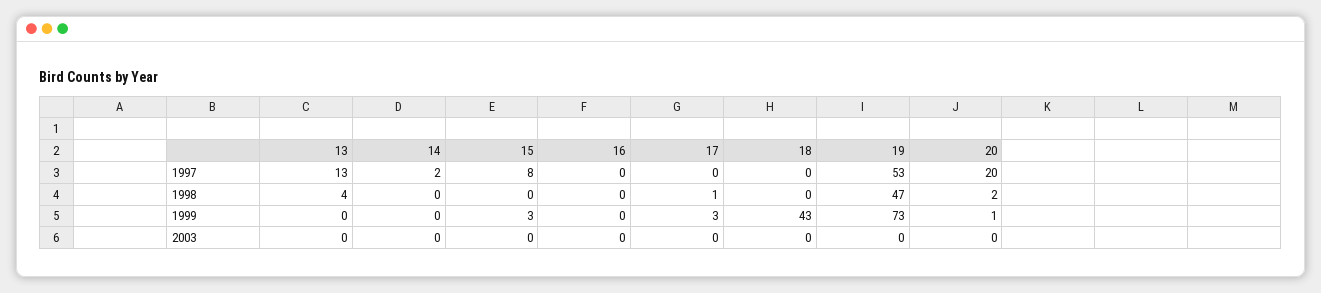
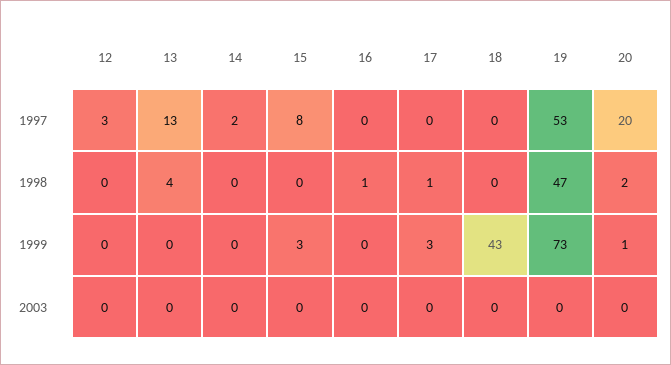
16, 1998: 0 -> 1
12, 1997: none -> 3
12, 1998: none -> 0
12, 1999: none -> 0
12, 2003: none -> 0

